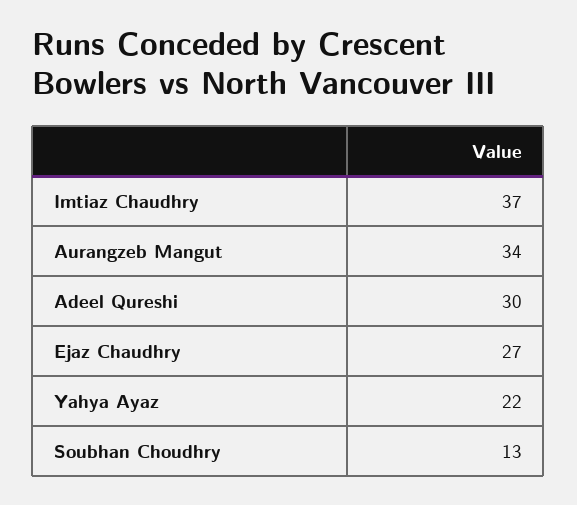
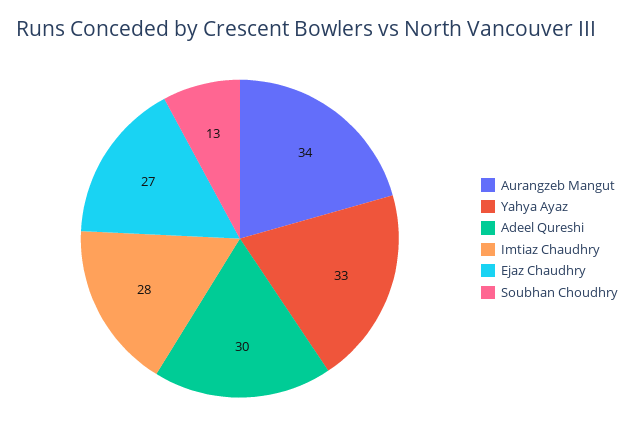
Imtiaz Chaudhry: 37 -> 28
Yahya Ayaz: 22 -> 33

